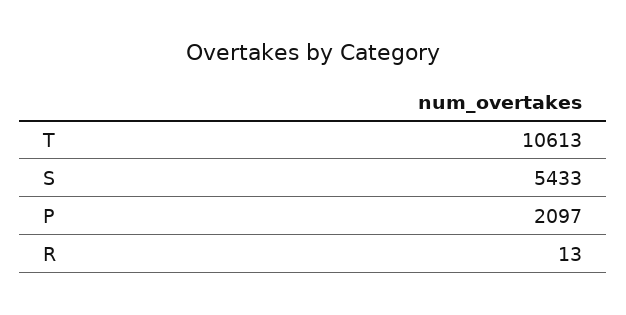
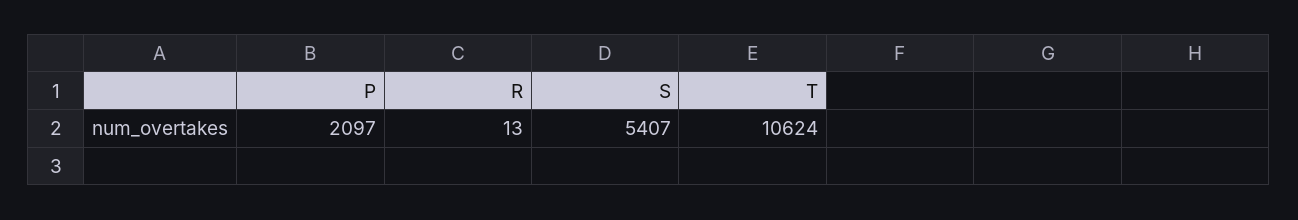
T: 10613 -> 10624
S: 5433 -> 5407

